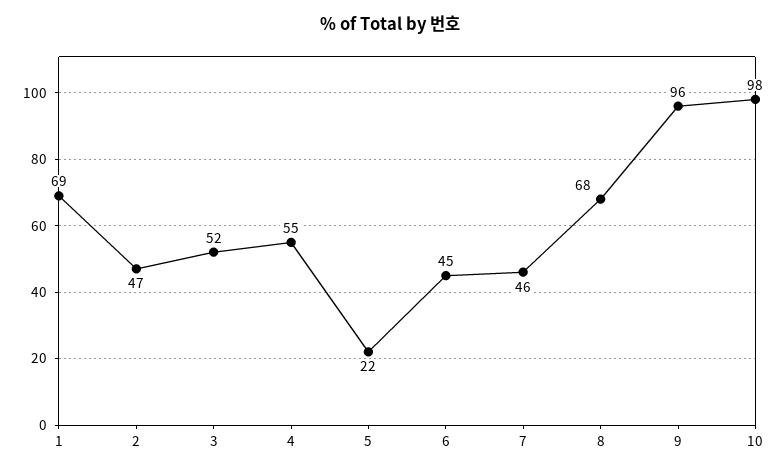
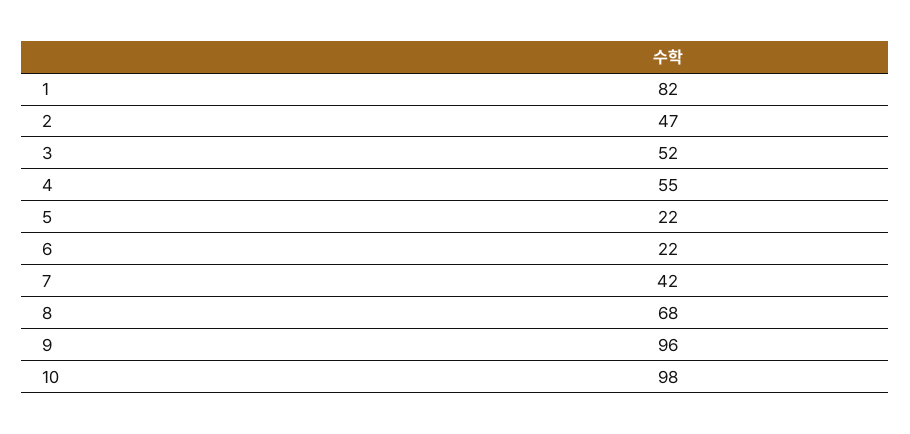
1: 69 -> 82
6: 45 -> 22
7: 46 -> 42

